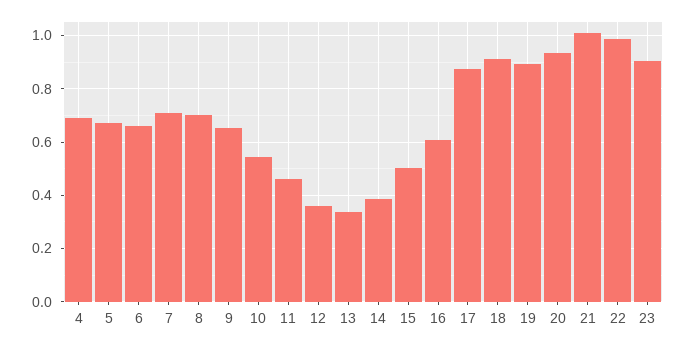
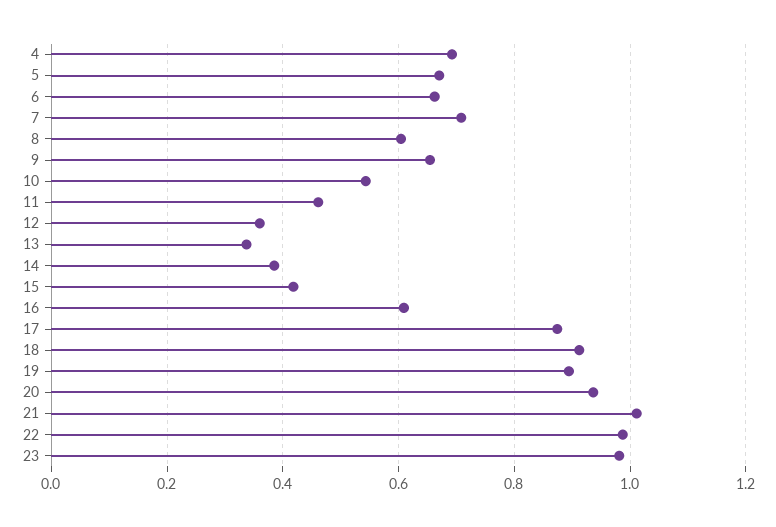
8: 0.7 -> 0.6
15: 0.5 -> 0.42
23: 0.9 -> 0.98

